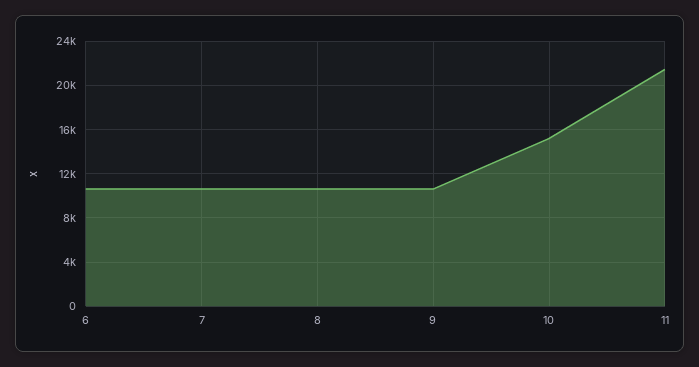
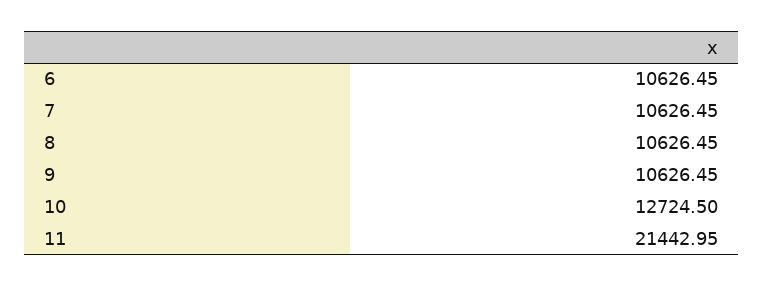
10: 15000 -> 12724.5

